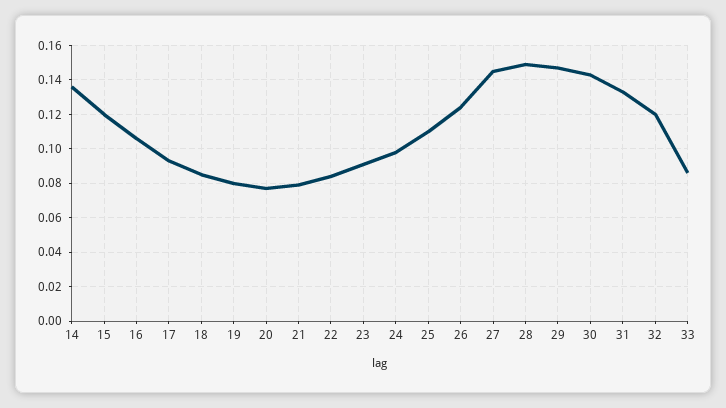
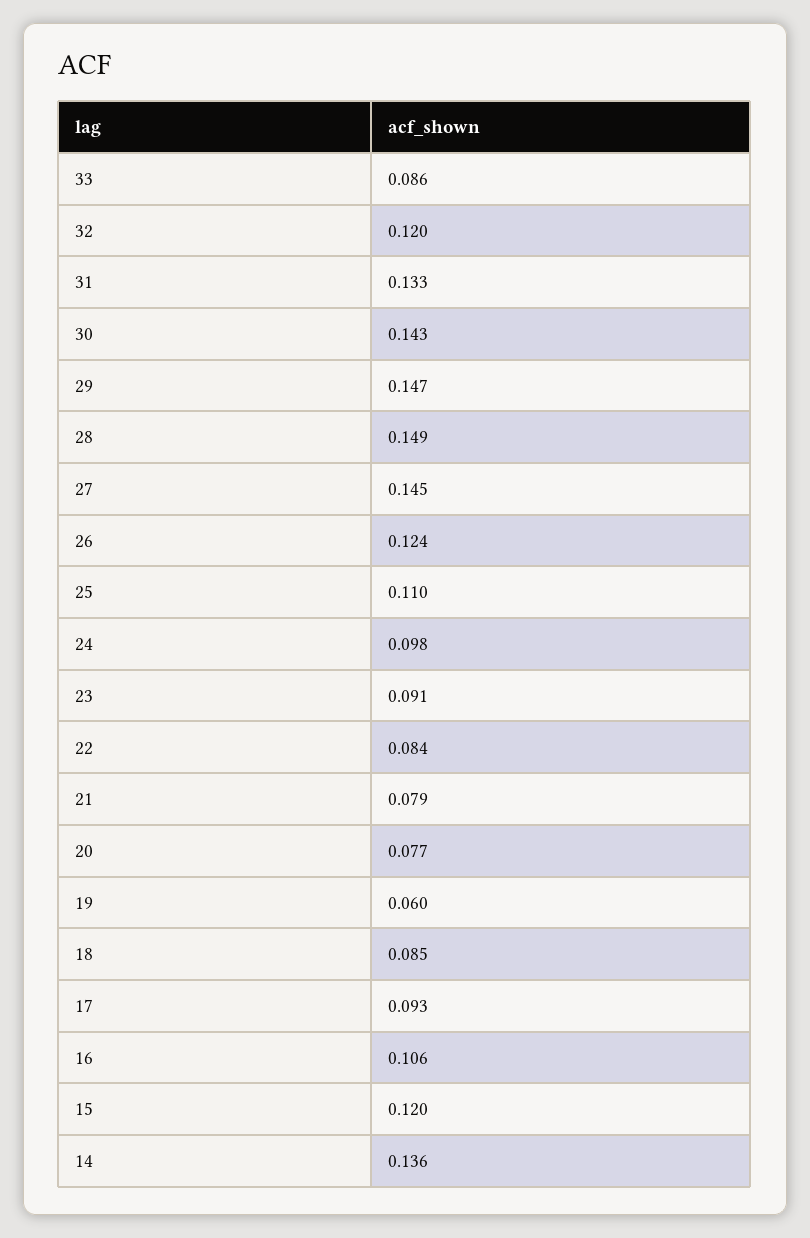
19: 0.08 -> 0.06

